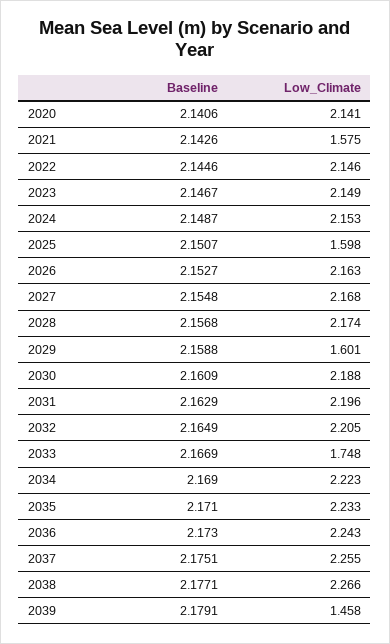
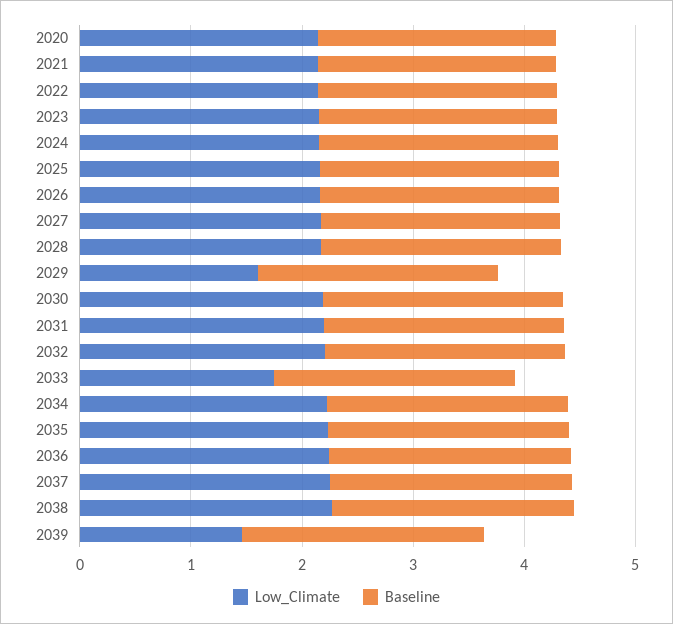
Low_Climate, 2021: 1.575 -> 2.2
Low_Climate, 2025: 1.598 -> 2.2

